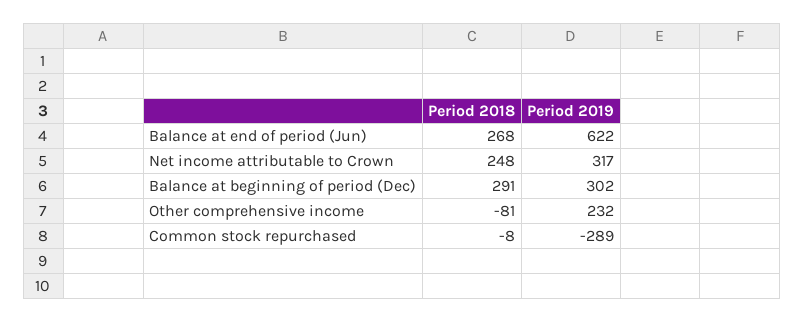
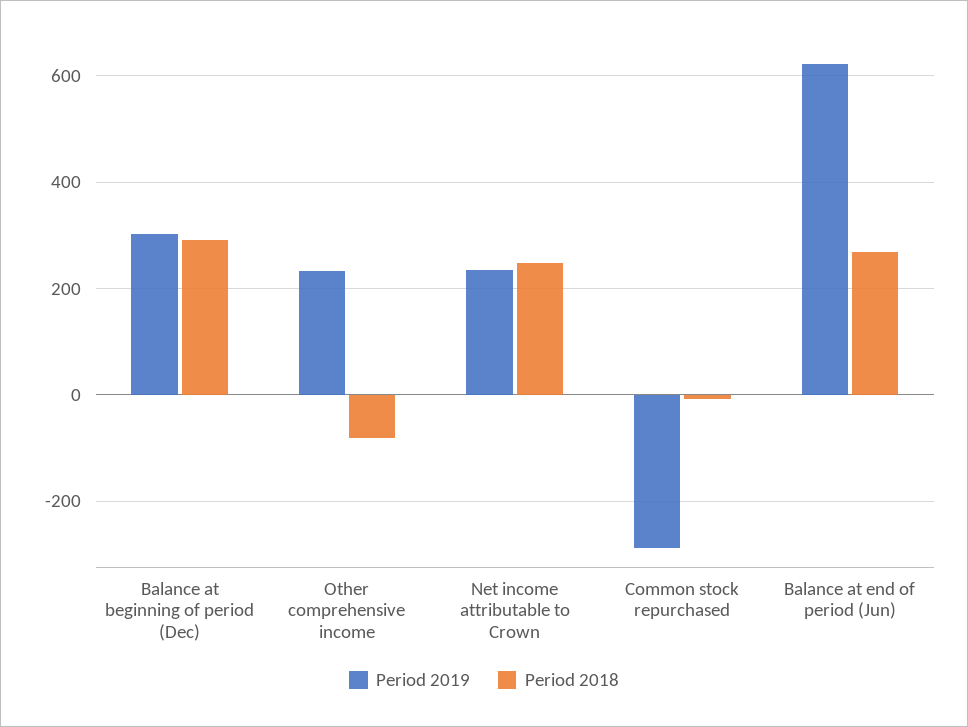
Period 2019, Net income attributable to Crown: 317 -> 240

